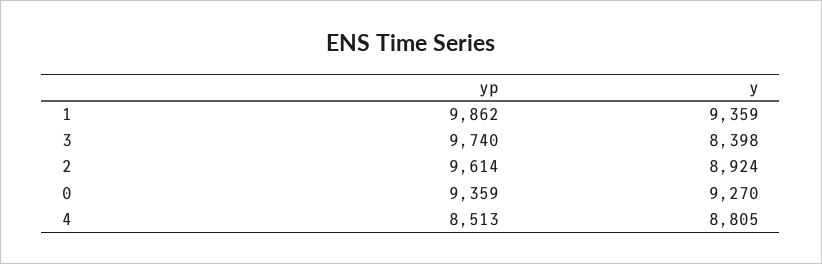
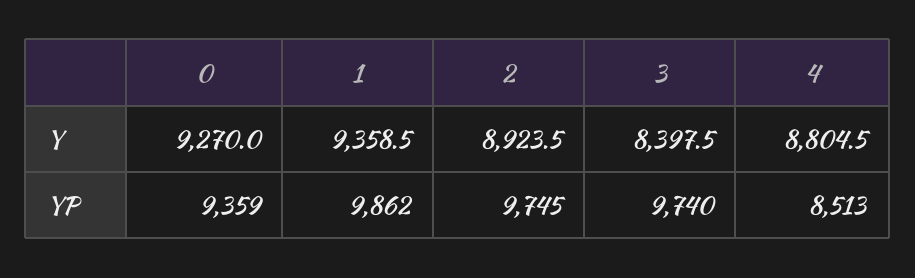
yp, 2: 9614 -> 9745

